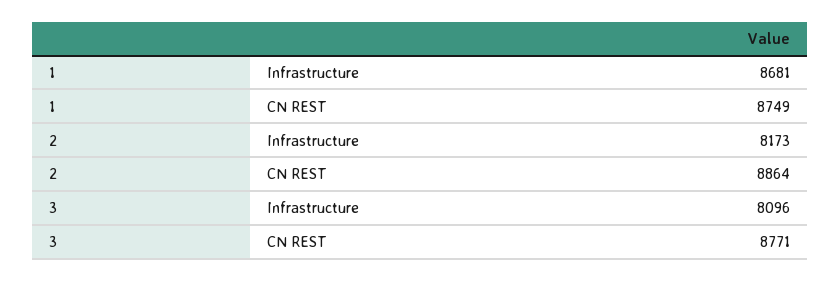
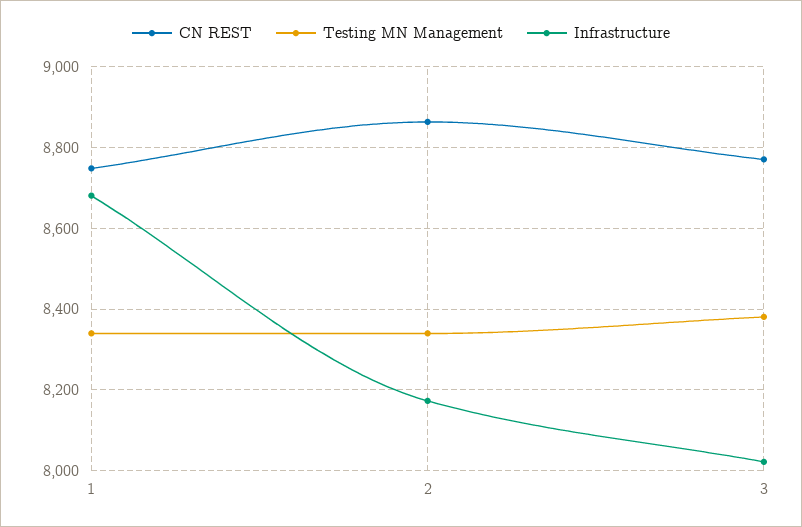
Infrastructure, 3: 8096 -> 8020
Testing MN Management, 1: none -> 8340
Testing MN Management, 2: none -> 8340
Testing MN Management, 3: none -> 8380

